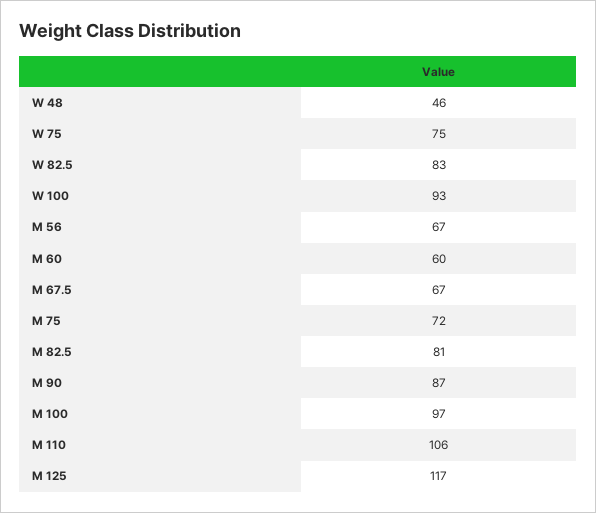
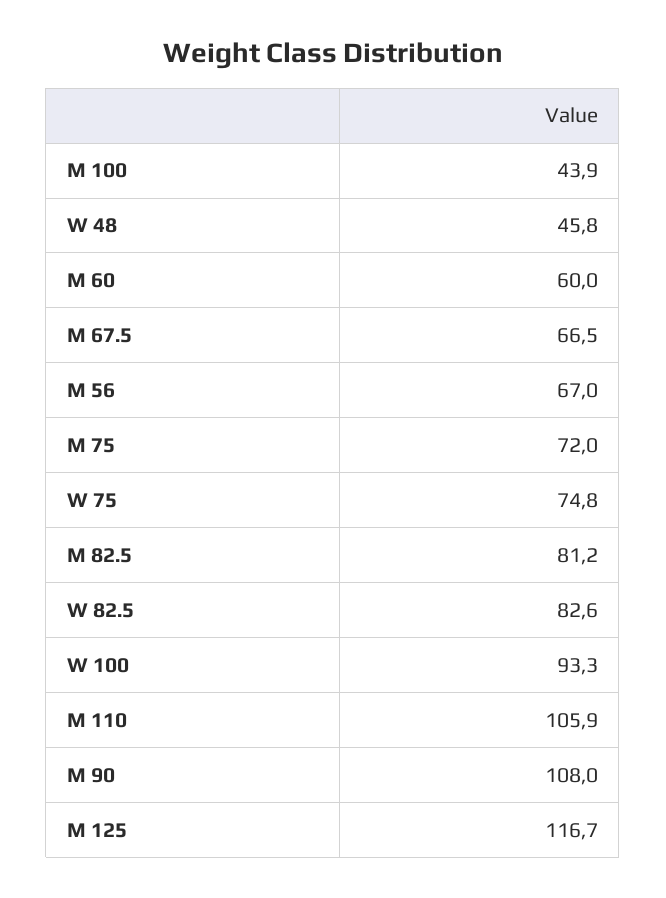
M 90: 87 -> 108
M 100: 97 -> 43.9

